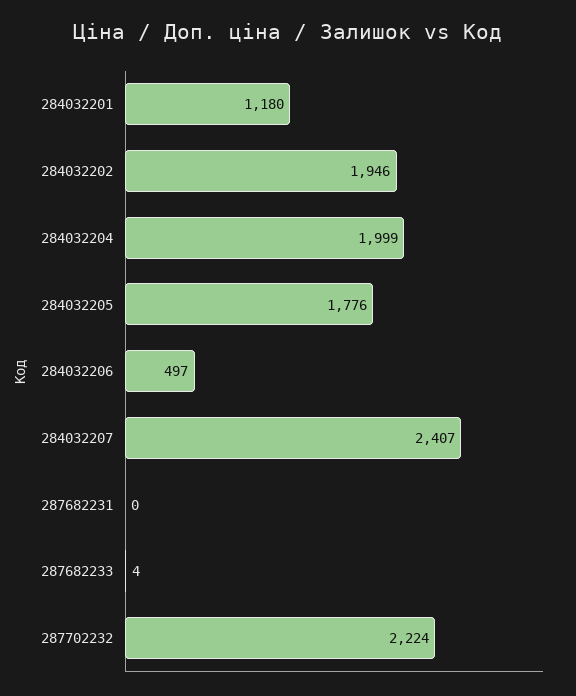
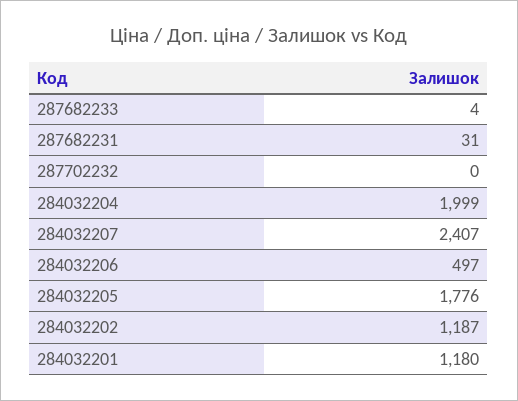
284032202: 1946 -> 1187
287682231: 0 -> 31
287702232: 2224 -> 0

